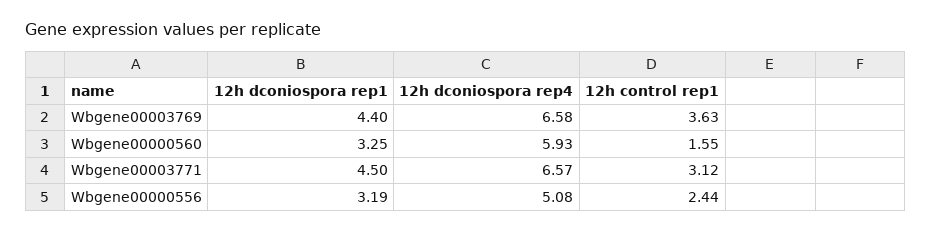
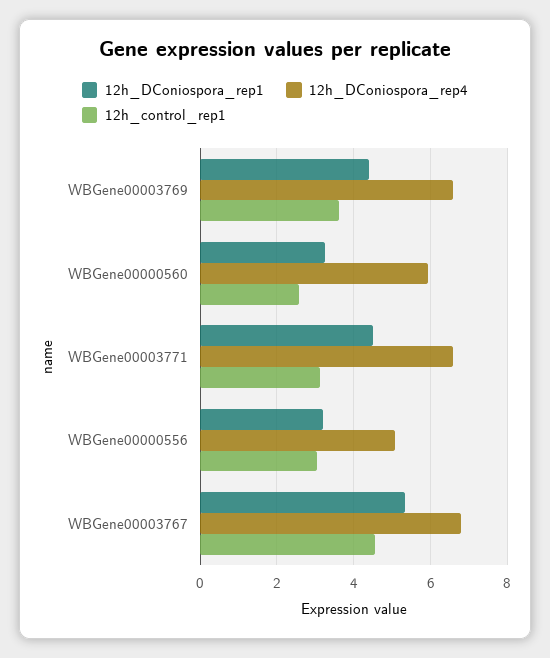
12h control rep1, Wbgene00000560: 1.55 -> 2.6
12h control rep1, Wbgene00000556: 2.44 -> 3
12h dconiospora rep1, WBGene00003767: none -> 5.4
12h dconiospora rep4, WBGene00003767: none -> 6.8
12h control rep1, WBGene00003767: none -> 4.6

